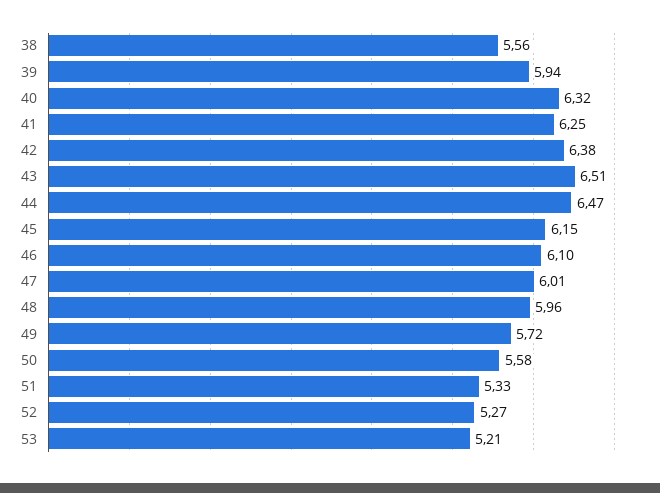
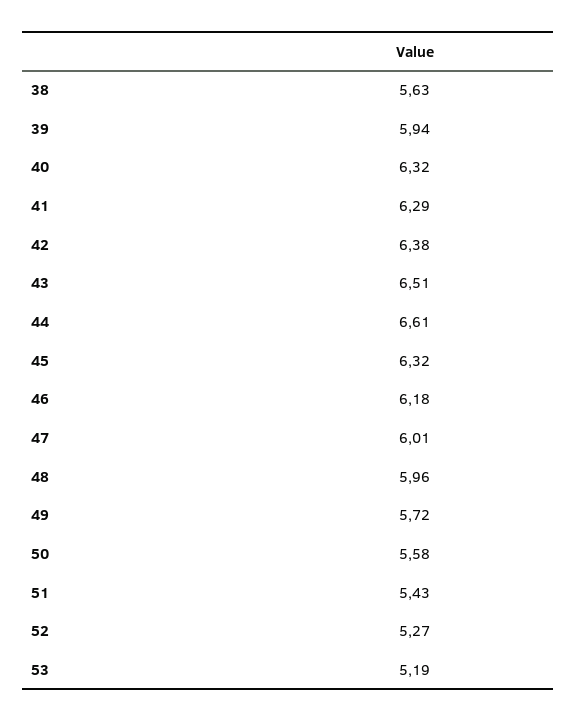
38: 5.56 -> 5.63
41: 6.25 -> 6.29
44: 6.47 -> 6.61
45: 6.15 -> 6.32
46: 6.1 -> 6.18
51: 5.33 -> 5.43
53: 5.21 -> 5.19

